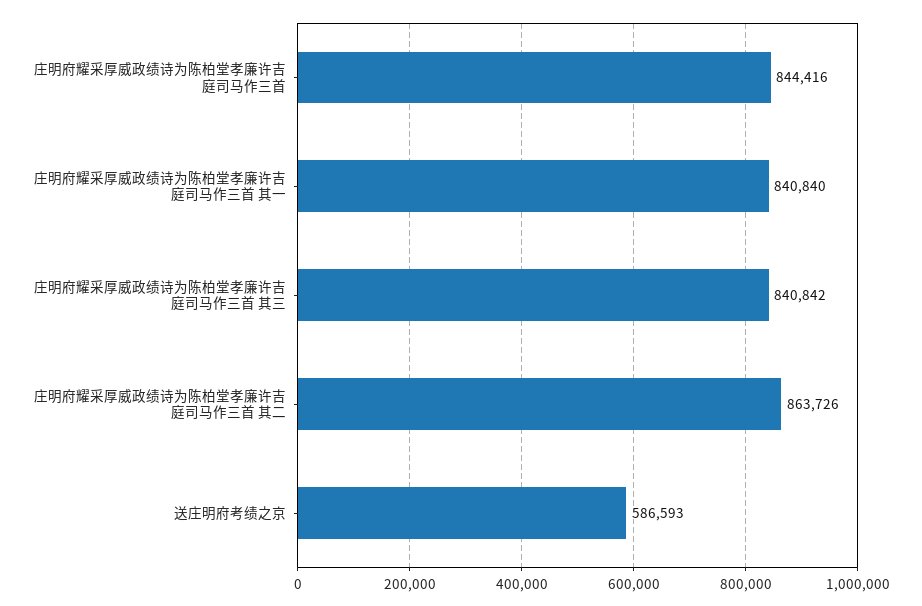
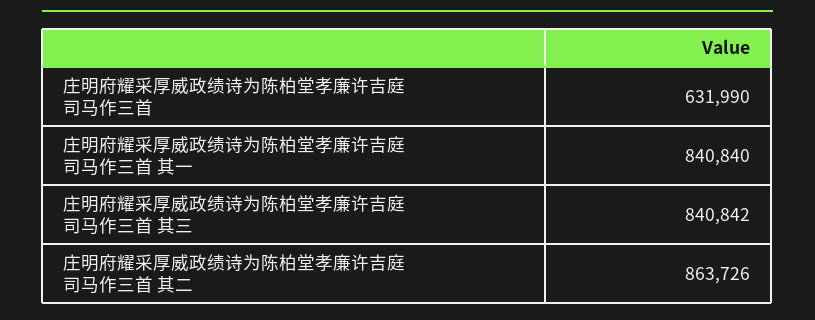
庄明府耀采厚威政绩诗为陈柏堂孝廉许吉庭司马作三首: 844416 -> 631990
送庄明府考绩之京: 586593 -> none

